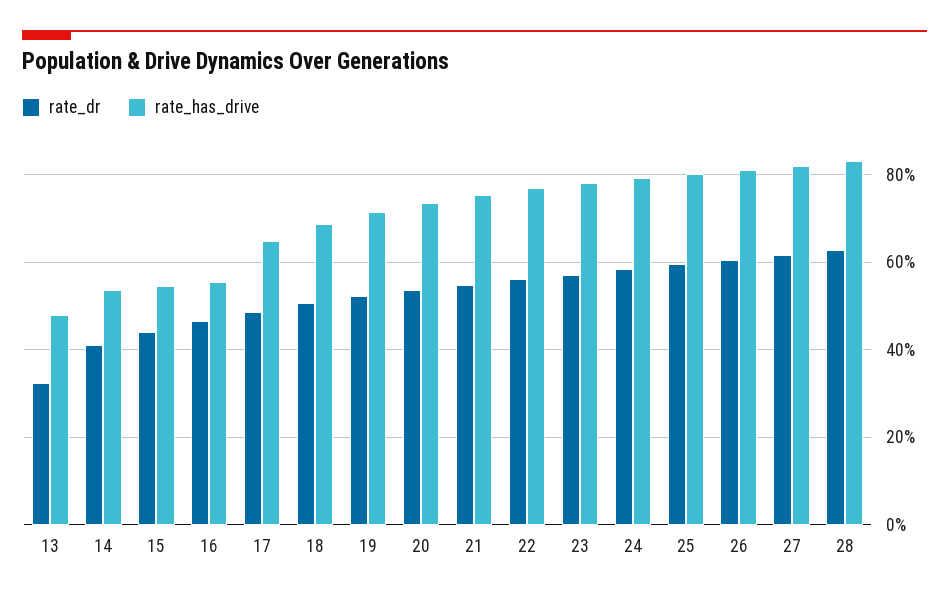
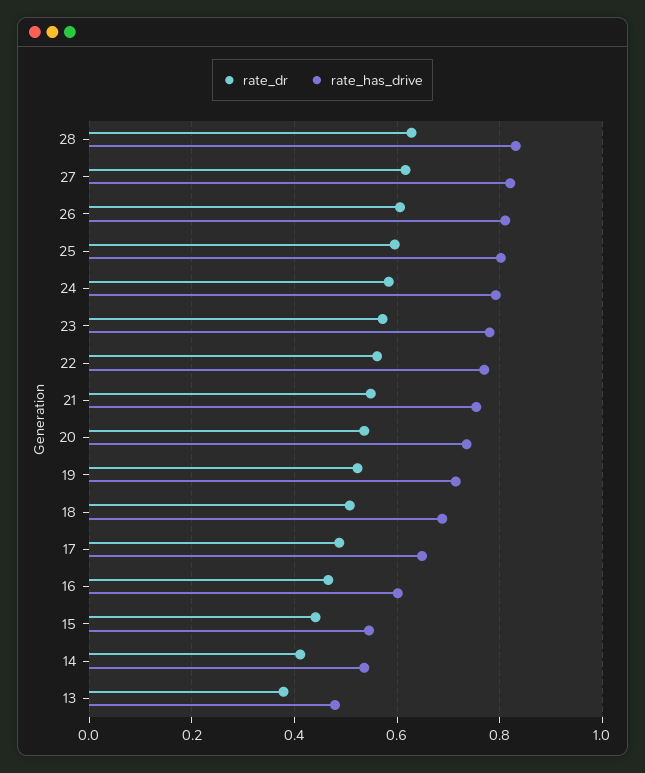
rate_dr, 13: 0.32 -> 0.38
rate_has_drive, 16: 0.56 -> 0.6

